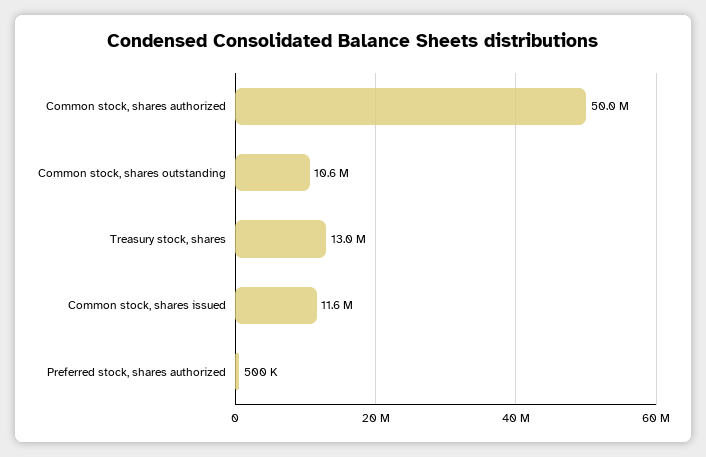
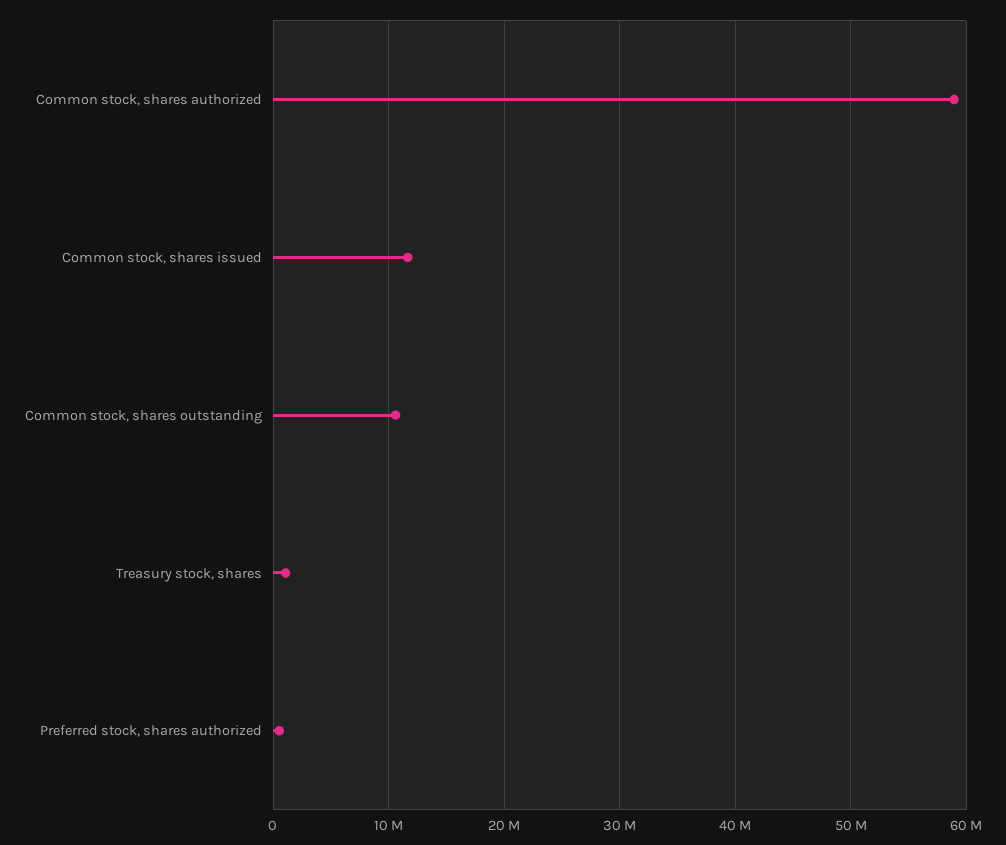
Common stock, shares authorized: 50000000 -> 59000000
Treasury stock, shares: 13000000 -> 1000000

